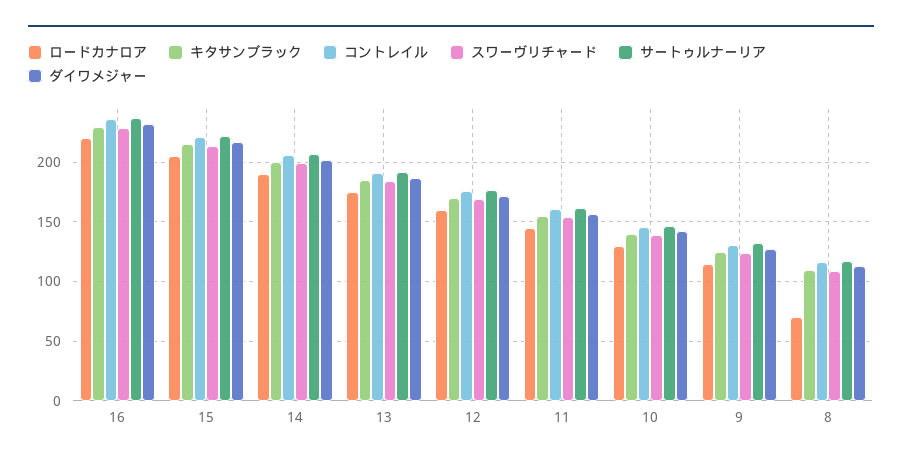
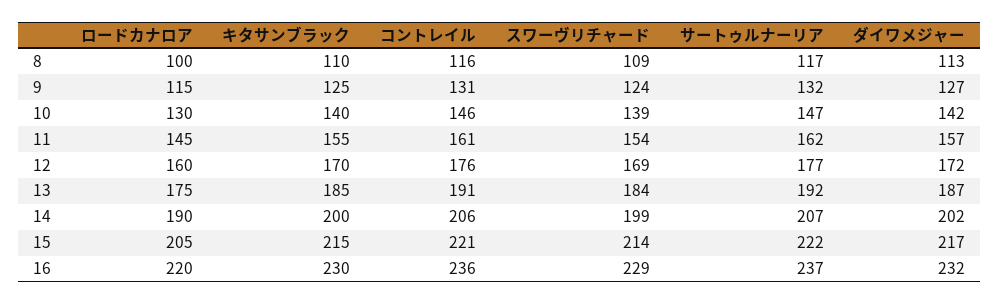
ロードカナロア, 8: 70 -> 100

